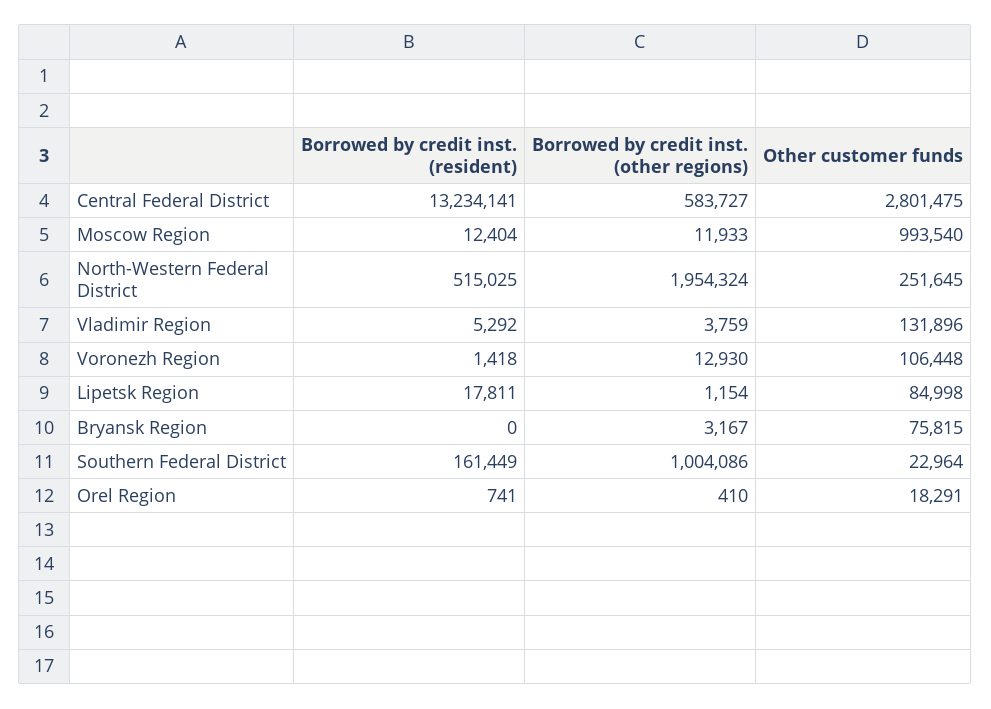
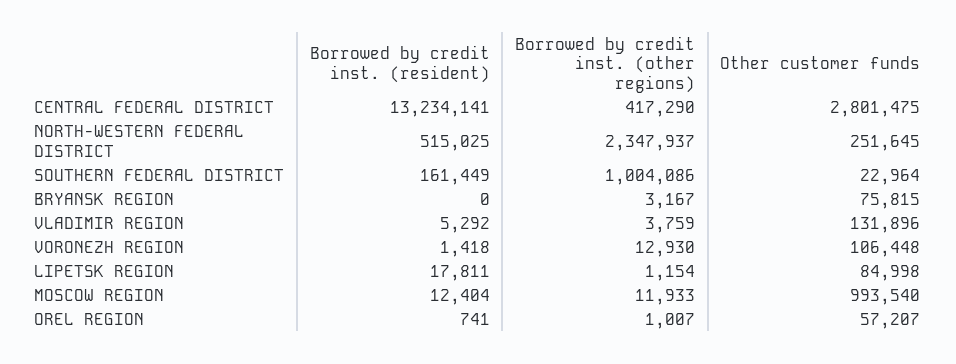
Borrowed by credit inst. (other regions), Central Federal District: 583727 -> 417290
Borrowed by credit inst. (other regions), North-Western Federal District: 1954324 -> 2347937
Borrowed by credit inst. (other regions), Orel Region: 410 -> 1007
Other customer funds, Orel Region: 18291 -> 57207

